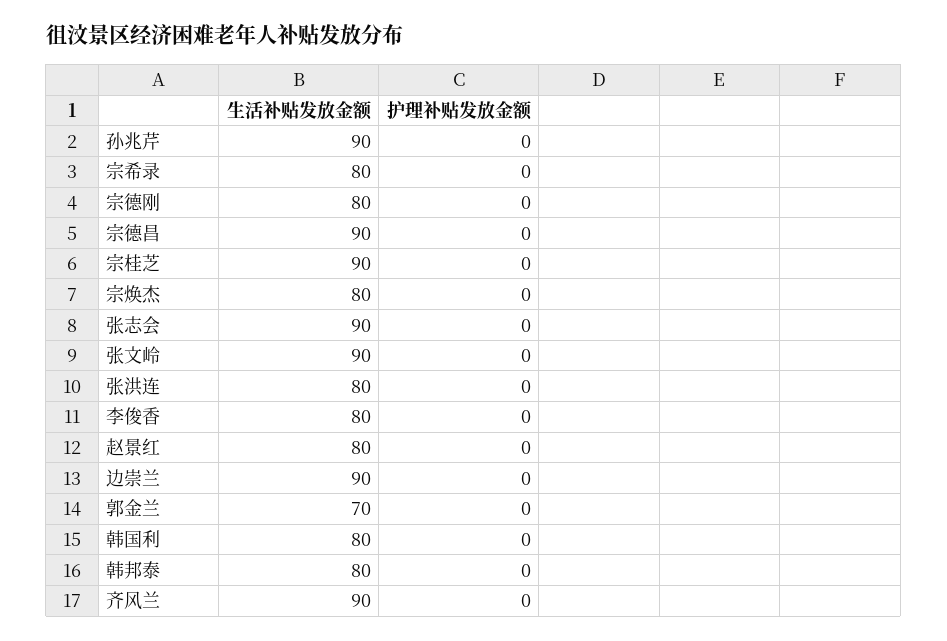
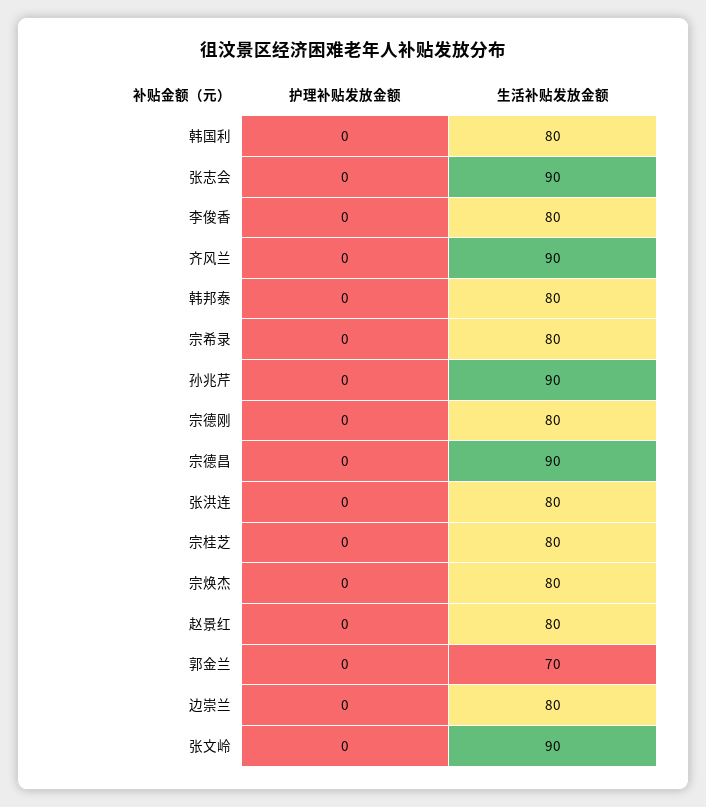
生活补贴发放金额, 宗桂芝: 90 -> 80
生活补贴发放金额, 边崇兰: 90 -> 80

